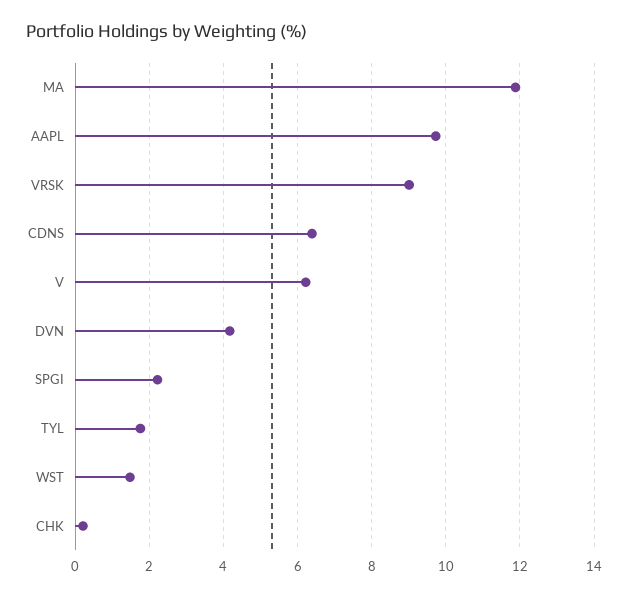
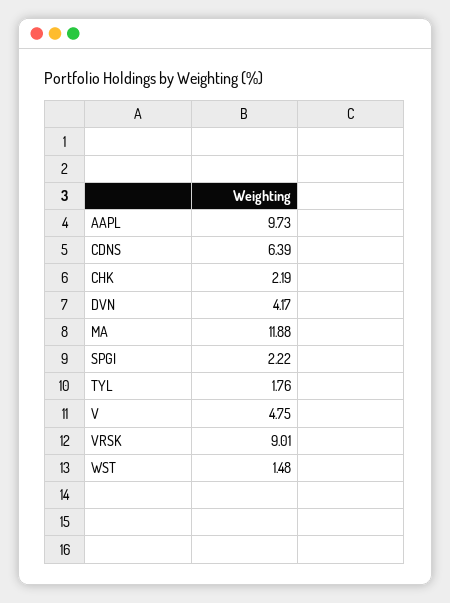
V: 6.2 -> 4.75
CHK: 0.2 -> 2.19

